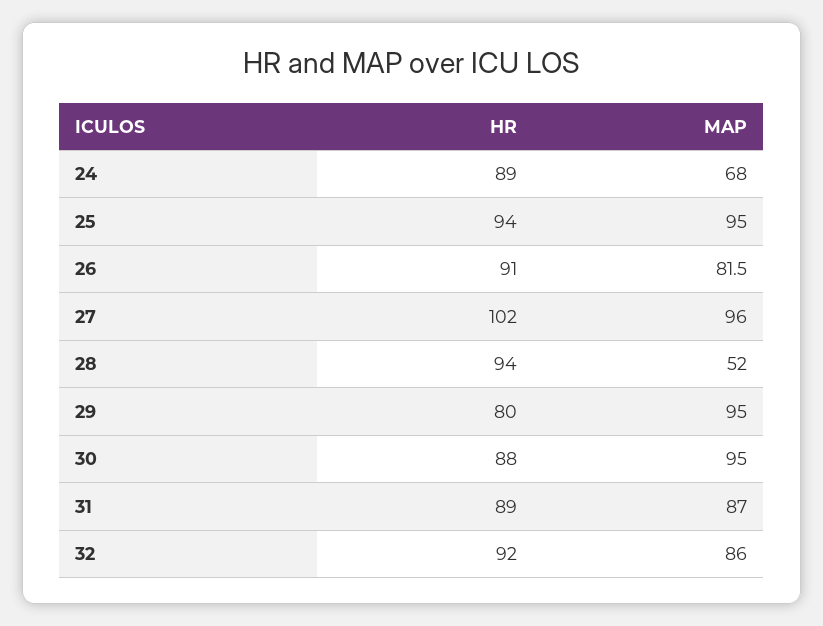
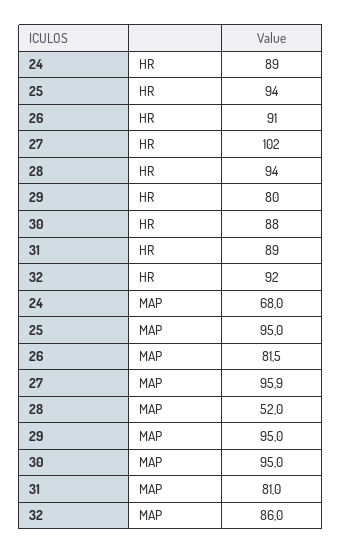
MAP, 27: 96 -> 95.9
MAP, 31: 87 -> 81

